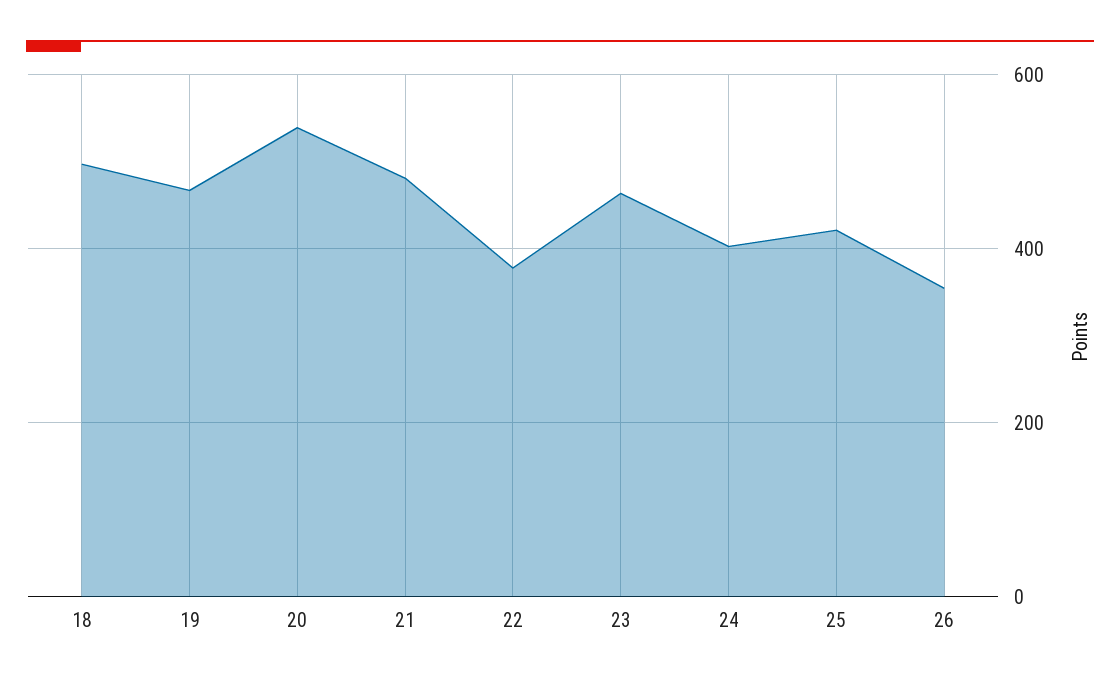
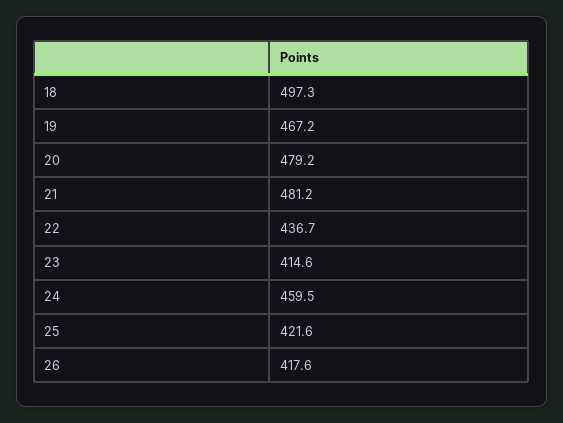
20: 540 -> 479.2
22: 380 -> 436.7
23: 460 -> 414.6
24: 400 -> 459.5
26: 360 -> 417.6

